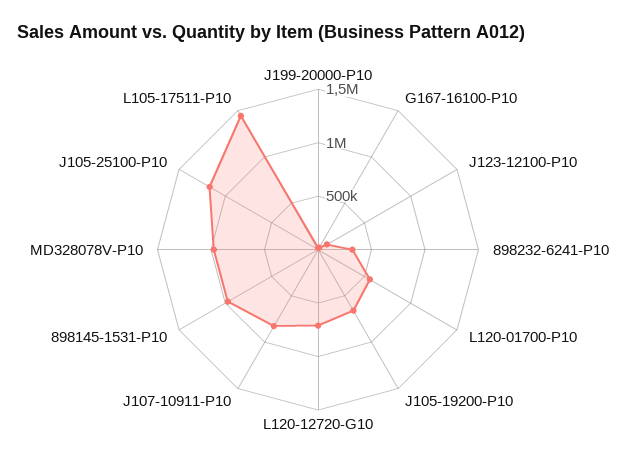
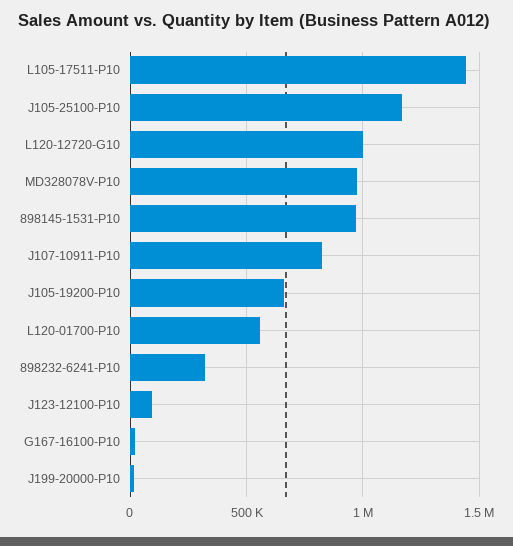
L120-12720-G10: 700000 -> 1000000

